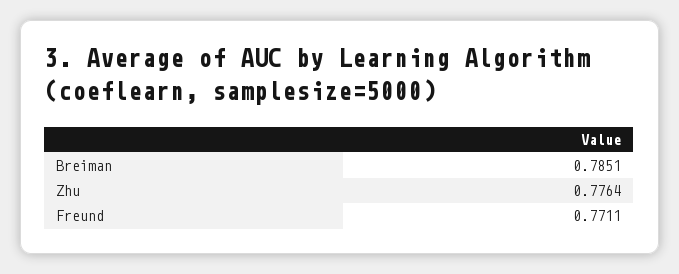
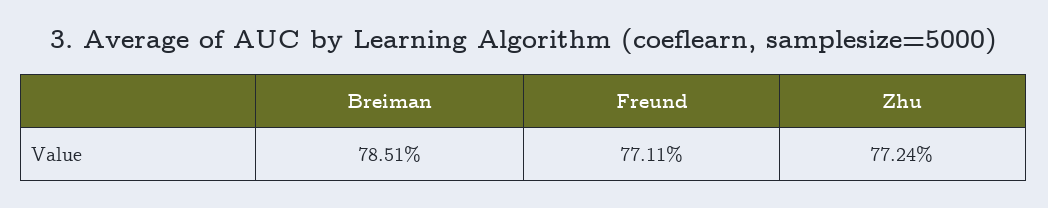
Zhu: 0.7764 -> 0.7724

